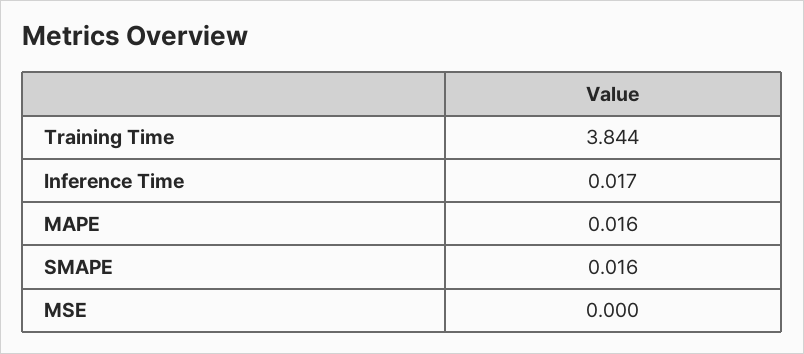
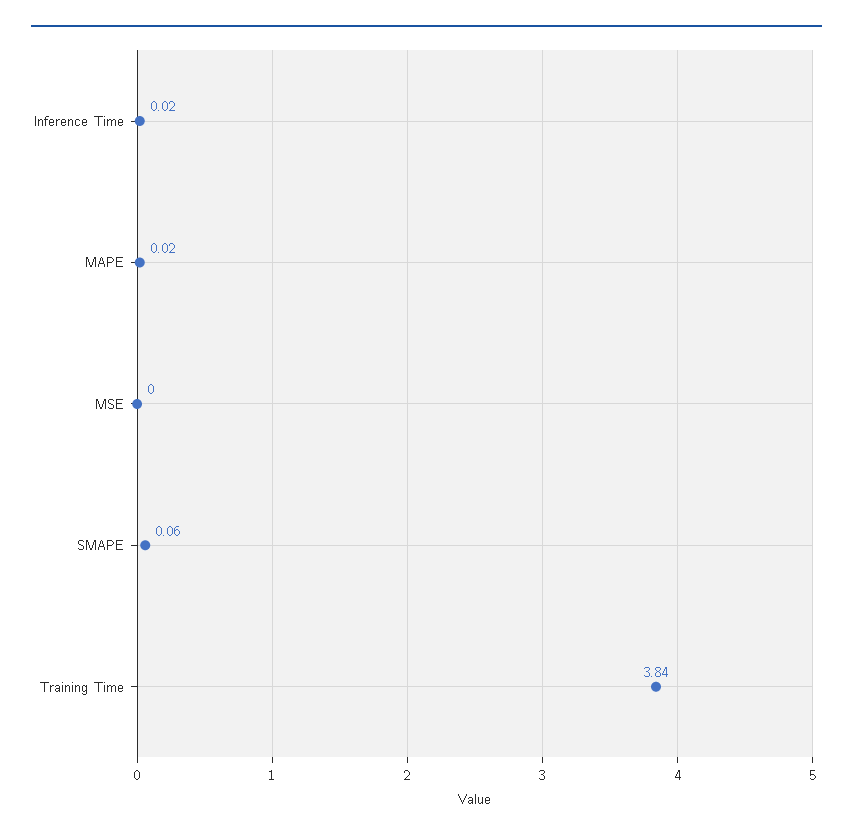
SMAPE: 0.016 -> 0.06

